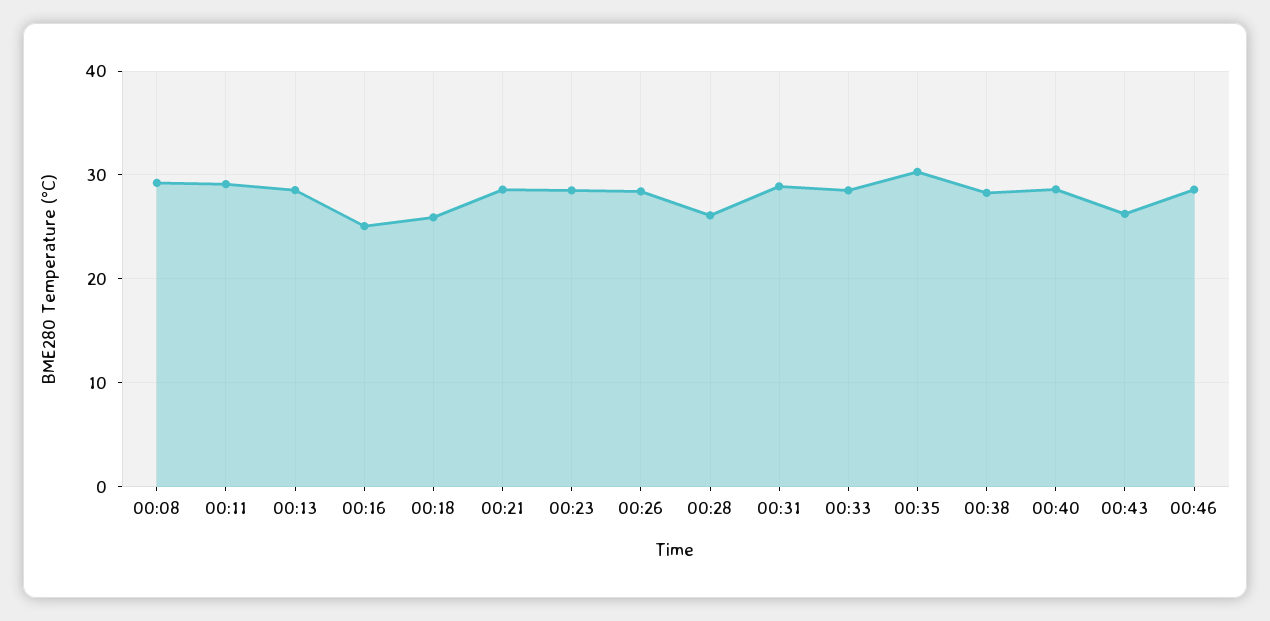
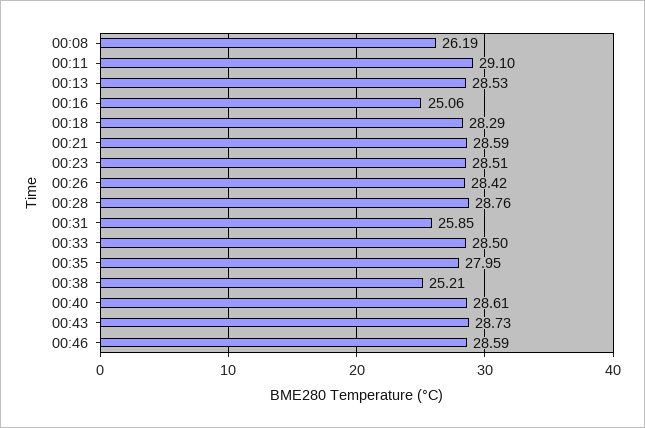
00:08: 29 -> 26.19
00:18: 26 -> 28.29
00:28: 26 -> 28.76
00:31: 29 -> 25.85
00:35: 30 -> 27.95
00:38: 28 -> 25.21
00:43: 26 -> 28.73

